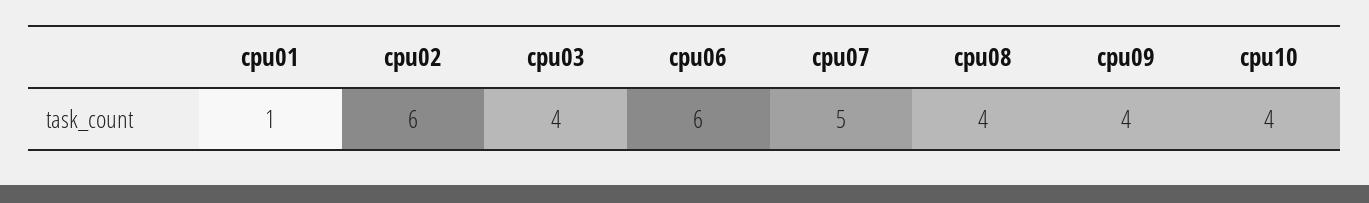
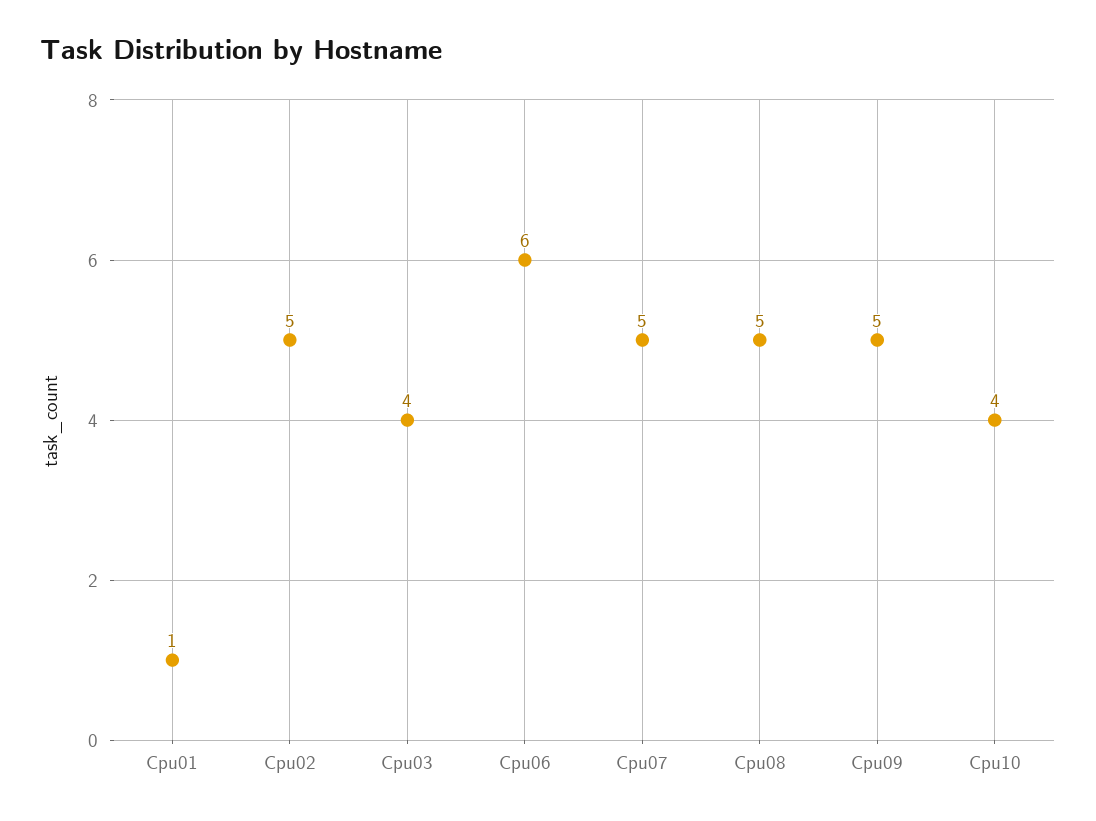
cpu02: 6 -> 5
cpu08: 4 -> 5
cpu09: 4 -> 5

